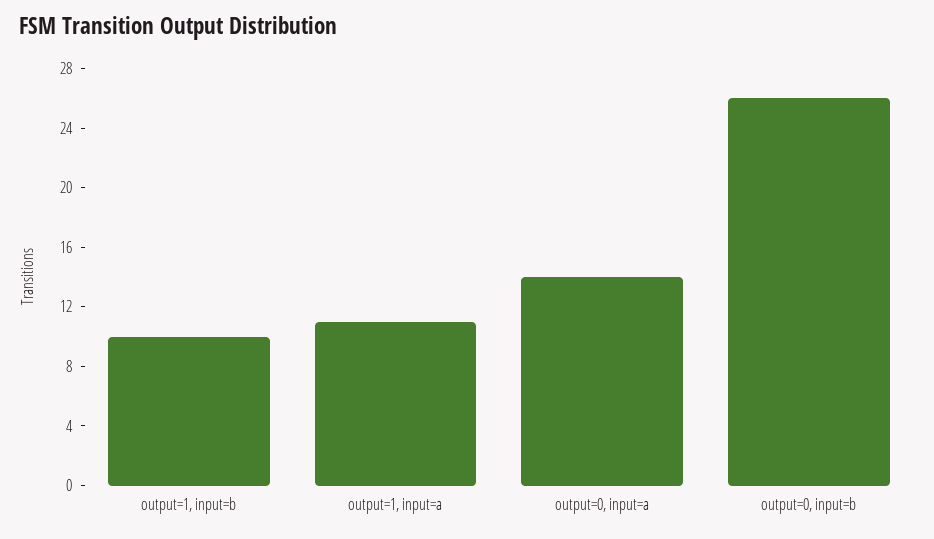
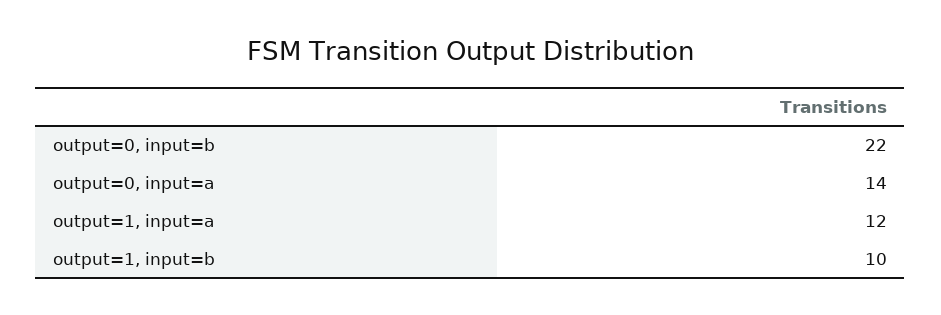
output=1, input=a: 11 -> 12
output=0, input=b: 26 -> 22

